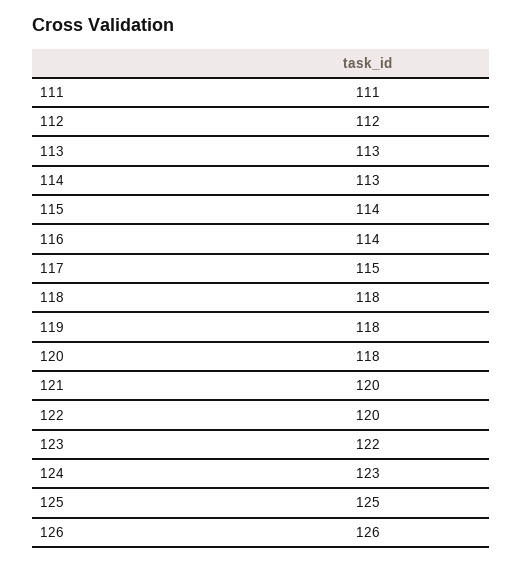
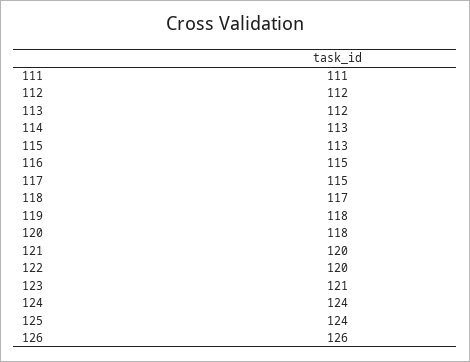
113: 113 -> 112
115: 114 -> 113
116: 114 -> 115
118: 118 -> 117
123: 122 -> 121
124: 123 -> 124
125: 125 -> 124

